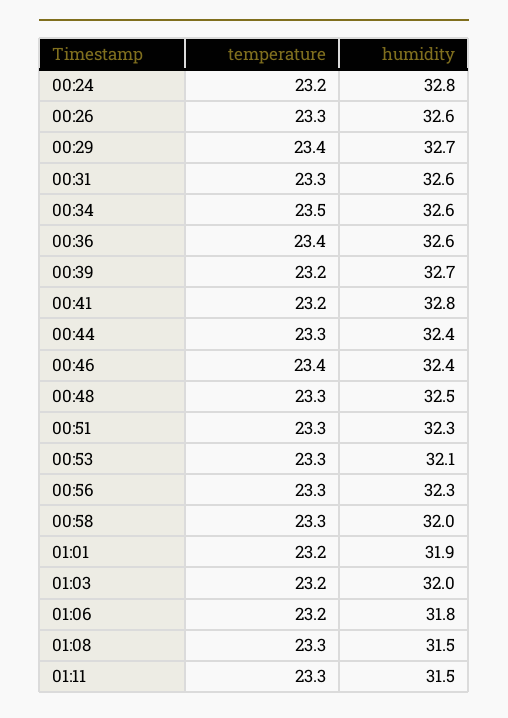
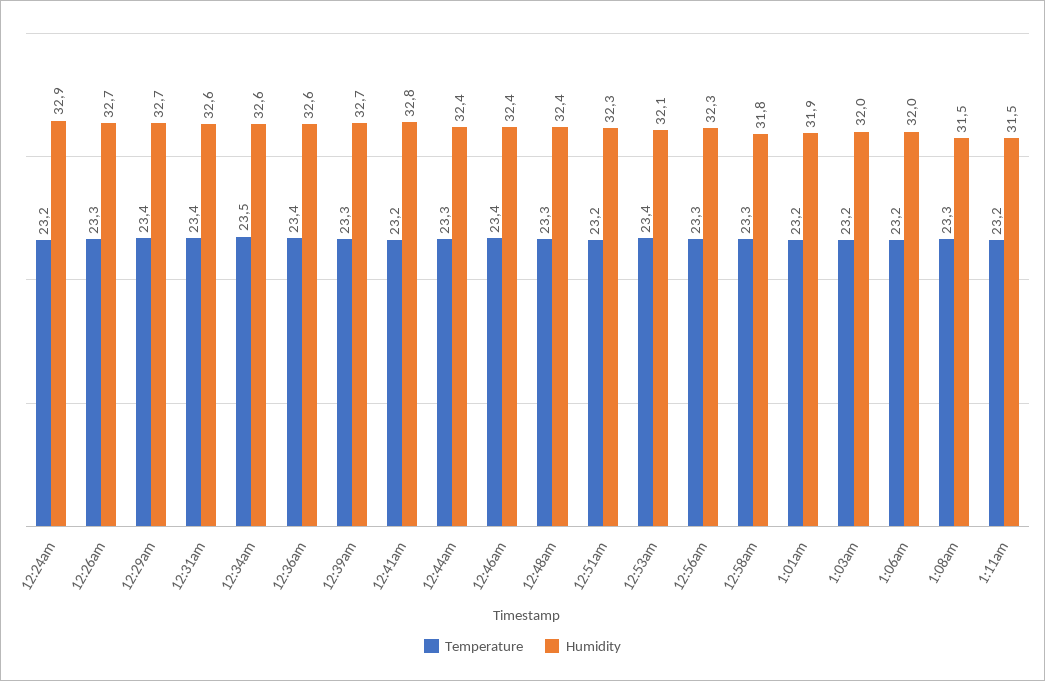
humidity, 00:24: 32.8 -> 32.9
humidity, 00:26: 32.6 -> 32.7
temperature, 00:31: 23.3 -> 23.4
temperature, 00:39: 23.2 -> 23.3
humidity, 00:48: 32.5 -> 32.4
temperature, 00:51: 23.3 -> 23.2
temperature, 00:53: 23.3 -> 23.4
humidity, 00:58: 32 -> 31.8
humidity, 01:06: 31.8 -> 32
temperature, 01:11: 23.3 -> 23.2

